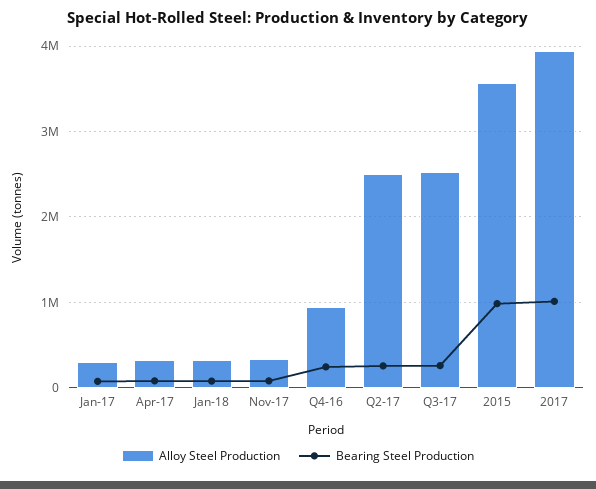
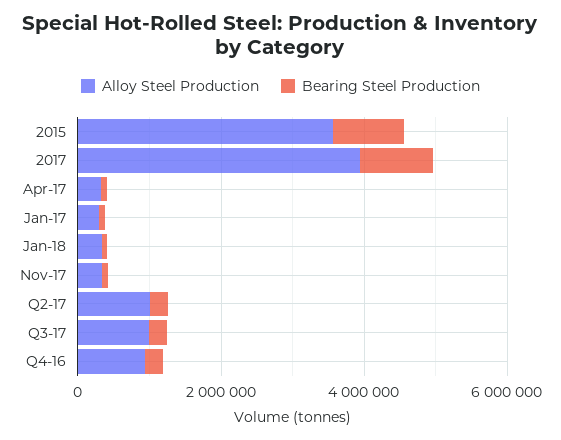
Alloy Steel Production, Q2-17: 2500000 -> 1000000
Alloy Steel Production, Q3-17: 2500000 -> 1000000

